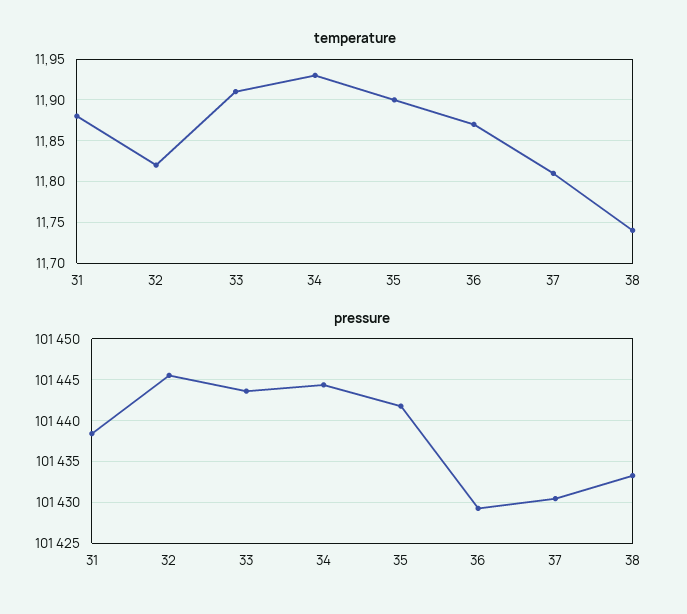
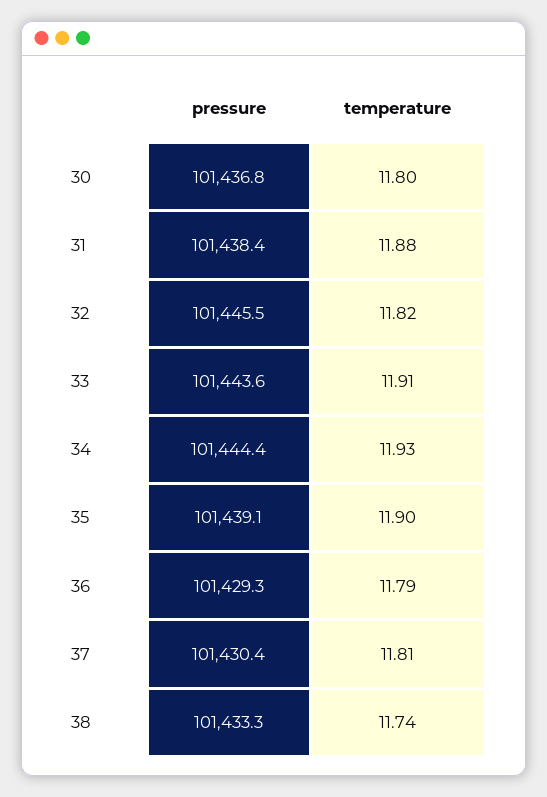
temperature, 36: 11.87 -> 11.79
pressure, 35: 101442 -> 101439.1
pressure, 30: none -> 101436.8
temperature, 30: none -> 11.8

